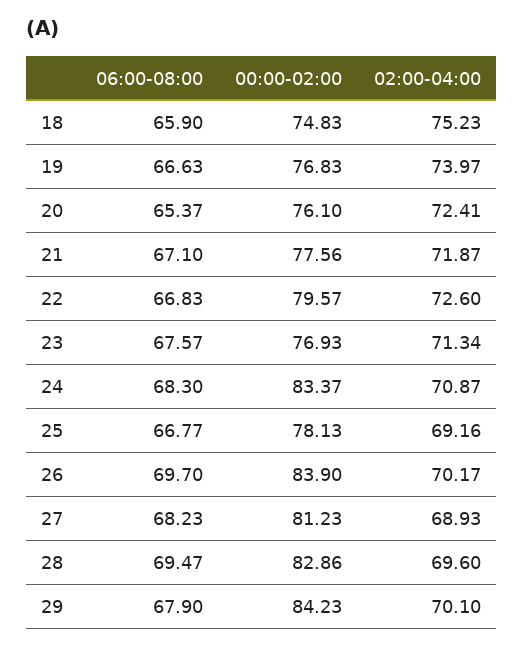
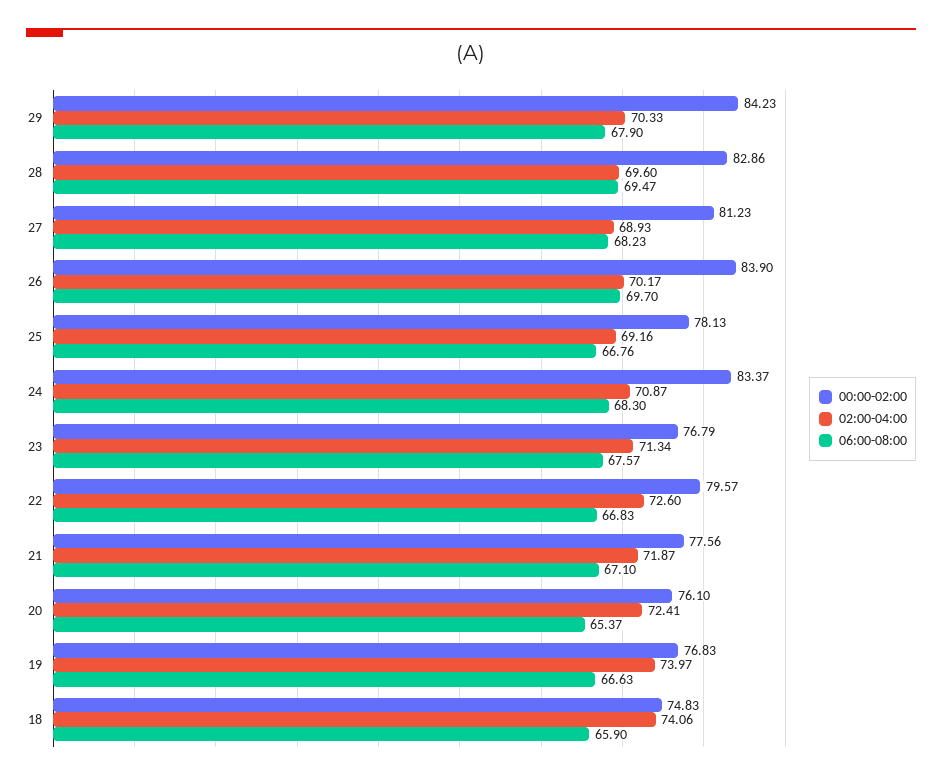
02:00-04:00, 18: 75.23 -> 74.06
00:00-02:00, 23: 76.93 -> 76.79
06:00-08:00, 25: 66.77 -> 66.76
02:00-04:00, 29: 70.1 -> 70.33

